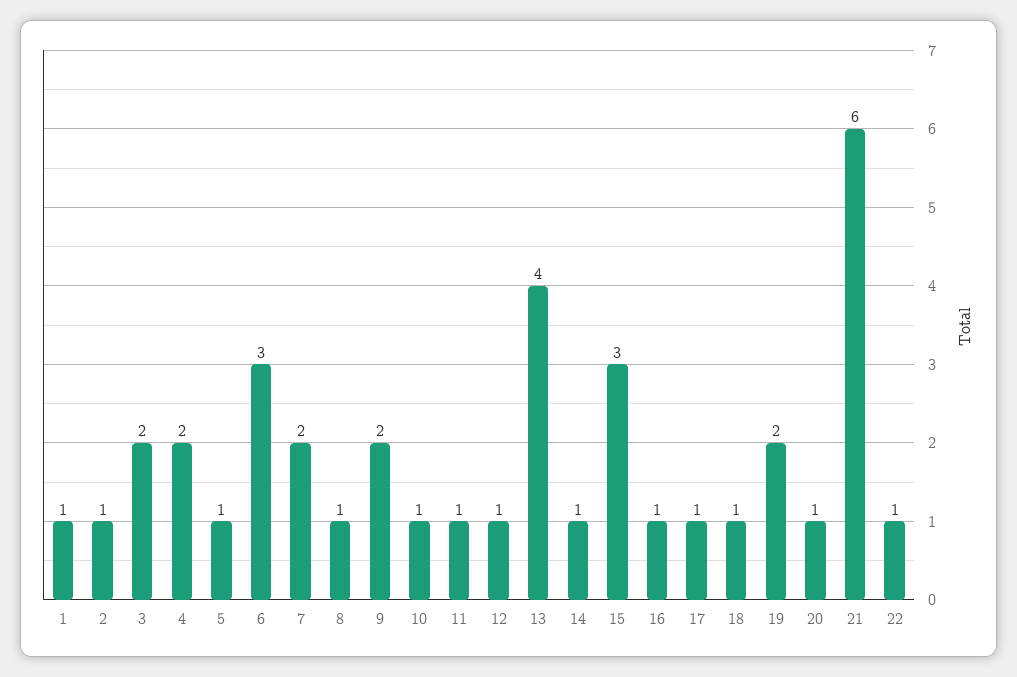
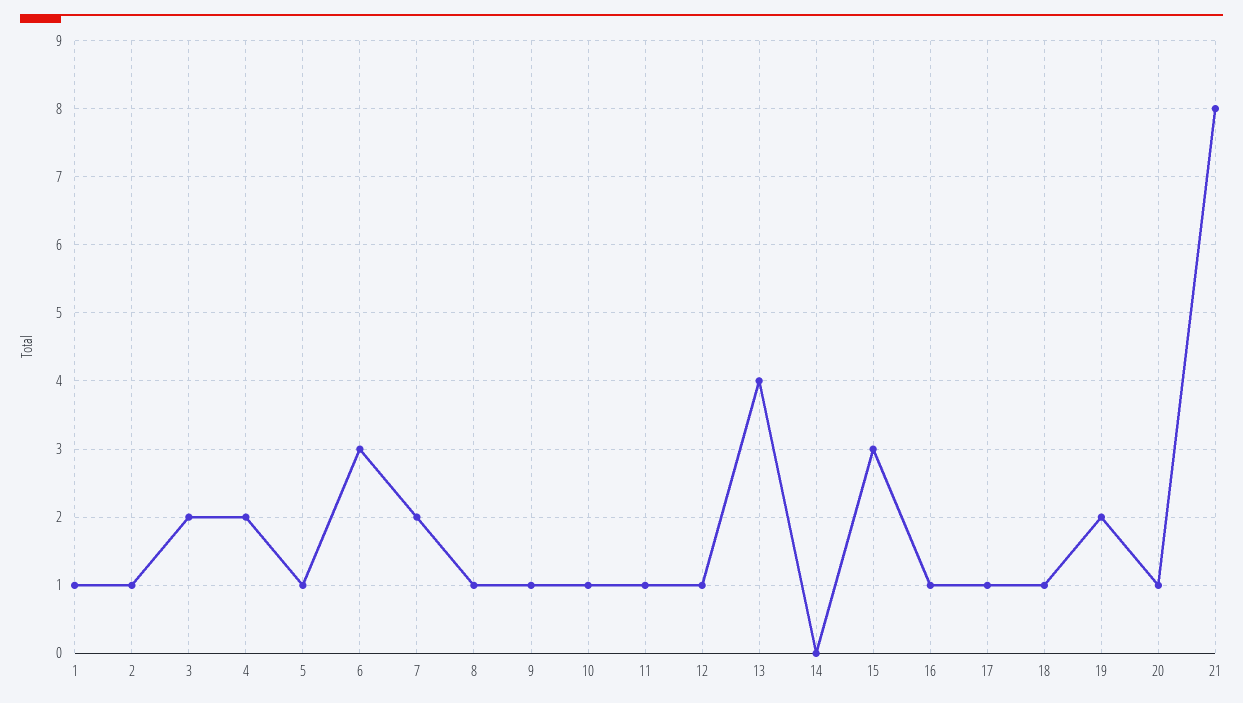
9: 2 -> 1
14: 1 -> 0
21: 6 -> 8
22: 1 -> none

